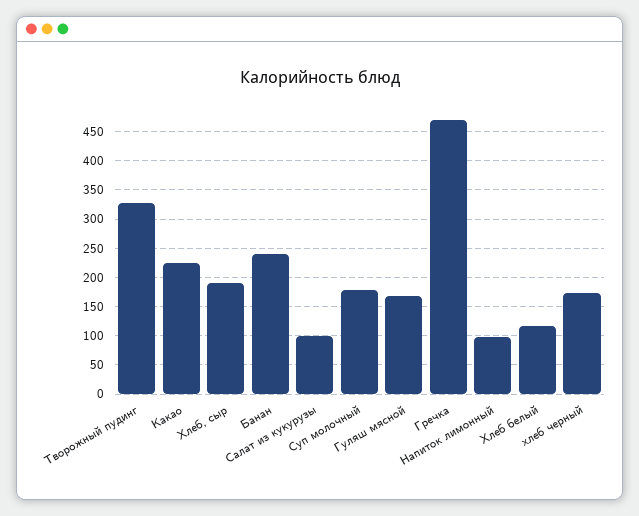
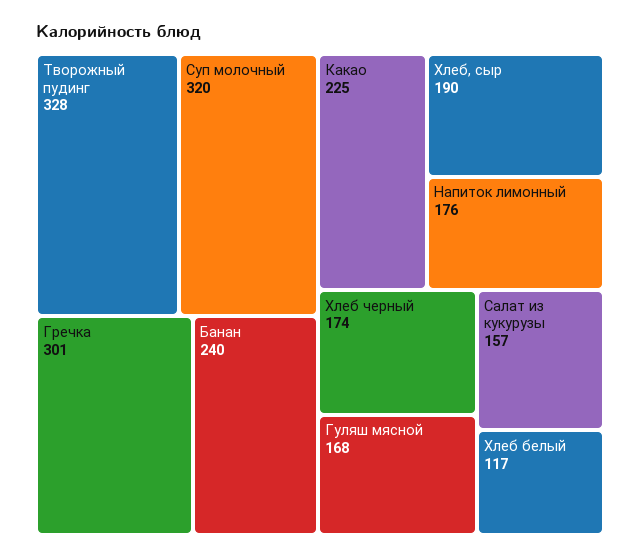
Салат из кукурузы: 100 -> 157
Суп молочный: 175 -> 320
Гречка: 475 -> 301
Напиток лимонный: 100 -> 176

